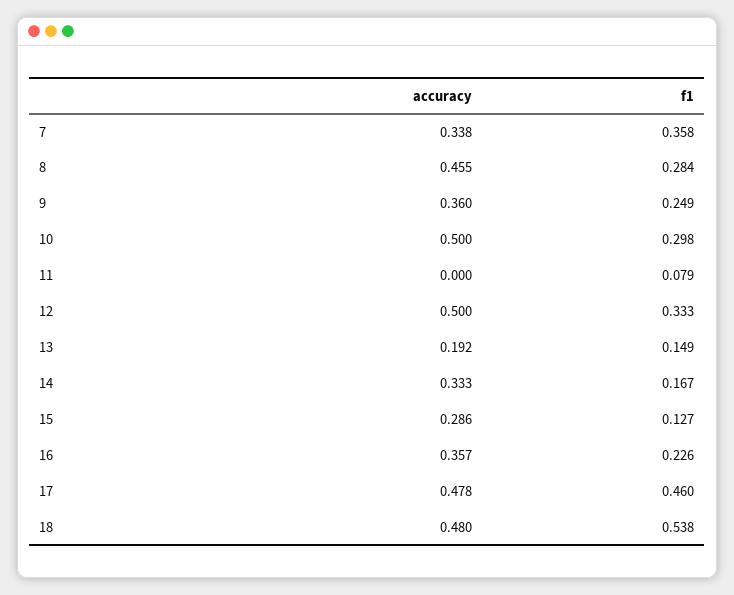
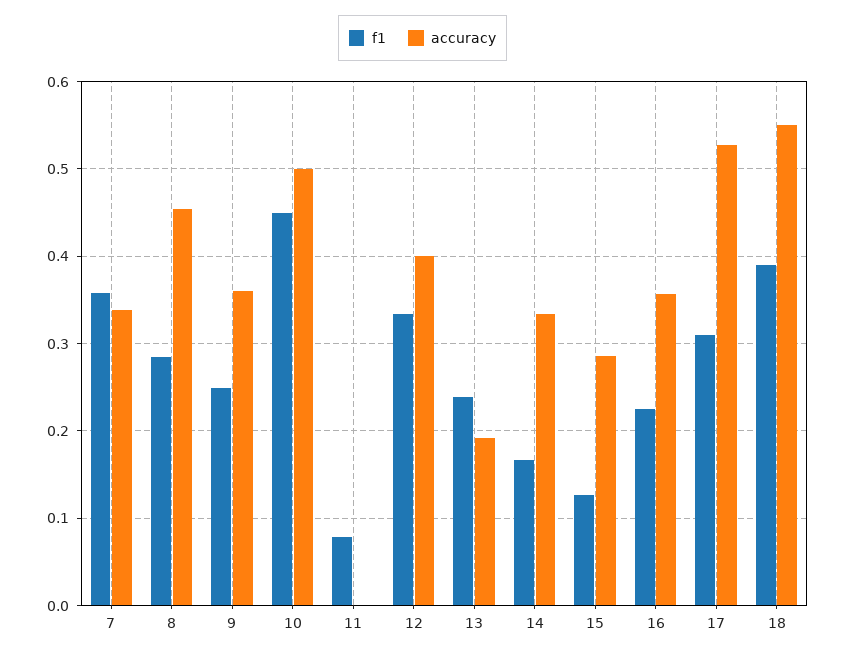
f1, 10: 0.298 -> 0.45
accuracy, 12: 0.5 -> 0.4
f1, 13: 0.149 -> 0.24
accuracy, 17: 0.478 -> 0.53
f1, 17: 0.46 -> 0.31
accuracy, 18: 0.48 -> 0.55
f1, 18: 0.538 -> 0.39

